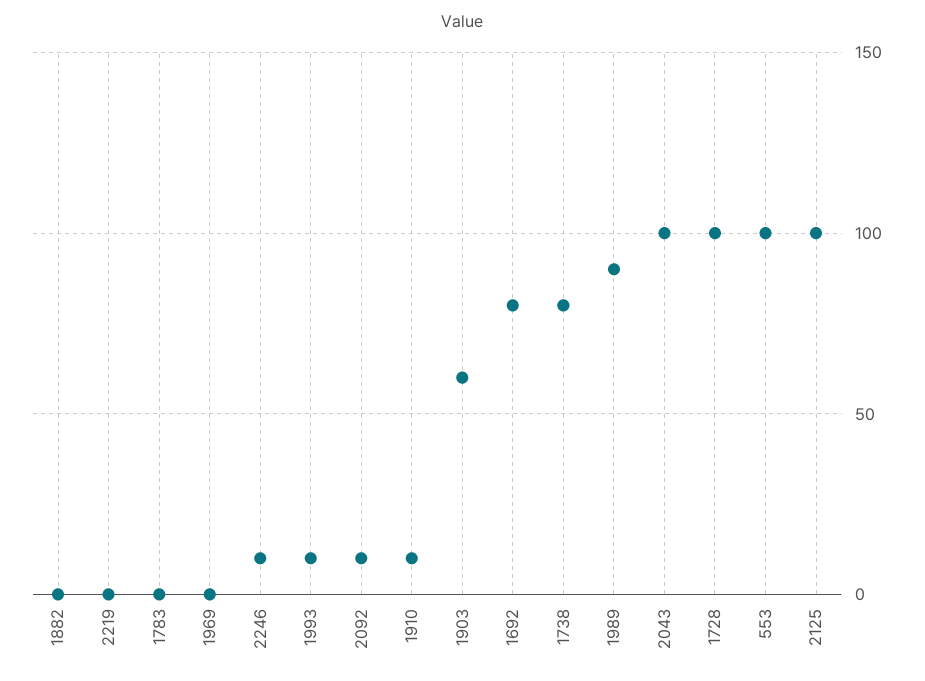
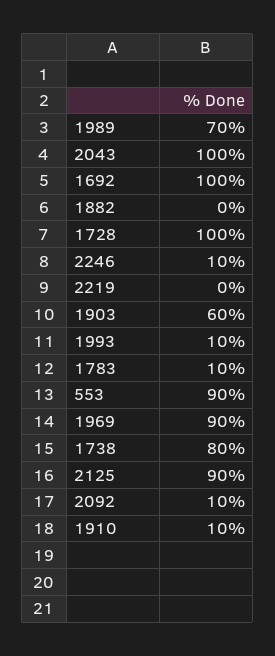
1783: 0 -> 10
1969: 0 -> 90
1692: 80 -> 100
1989: 90 -> 70
553: 100 -> 90
2125: 100 -> 90

